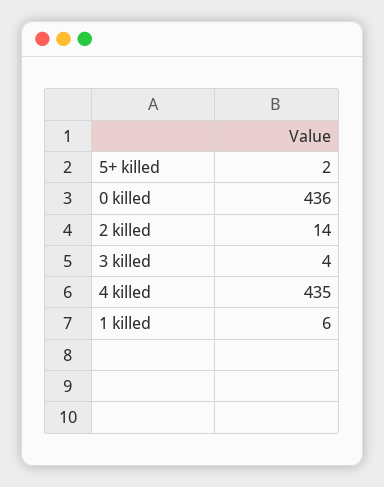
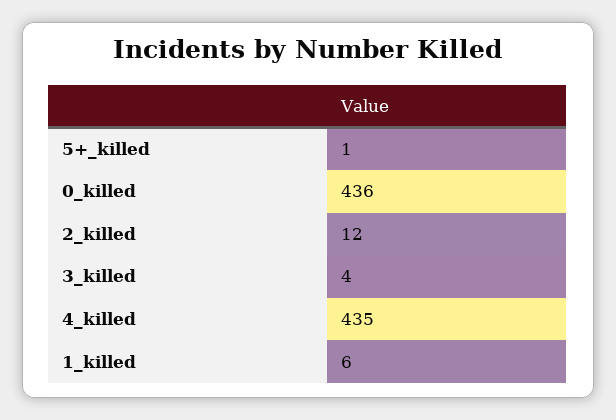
5+ killed: 2 -> 1
2 killed: 14 -> 12

